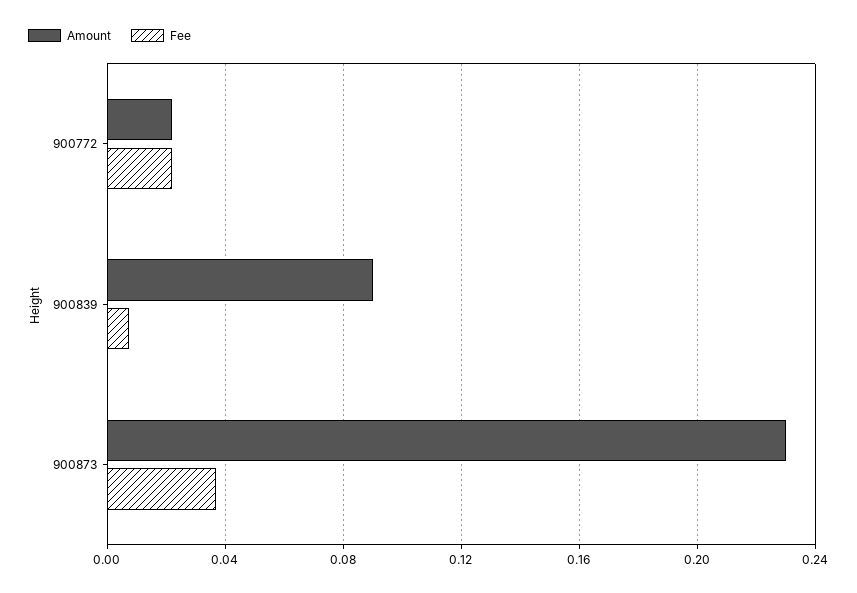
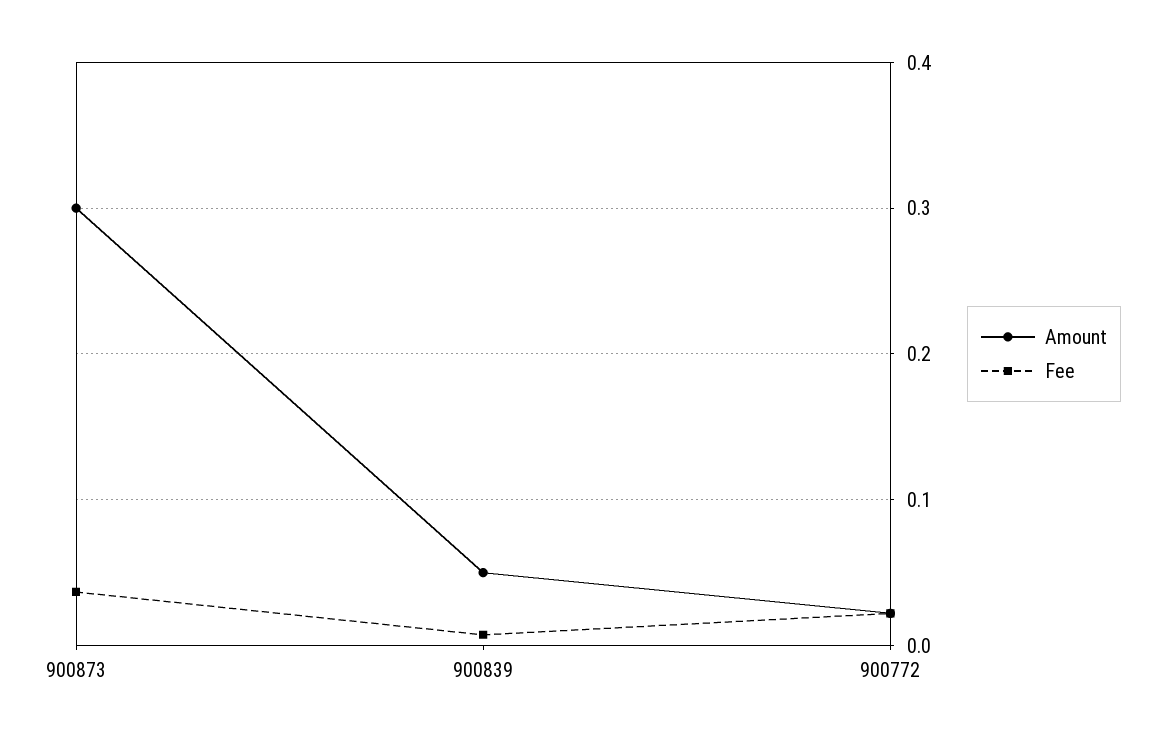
Amount, 900839: 0.09 -> 0.05
Amount, 900873: 0.23 -> 0.3

